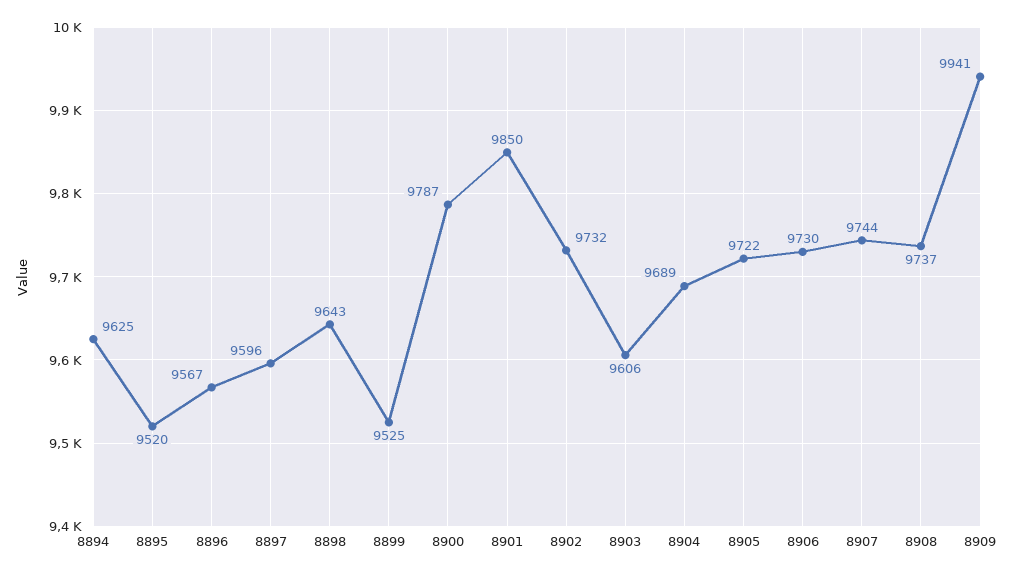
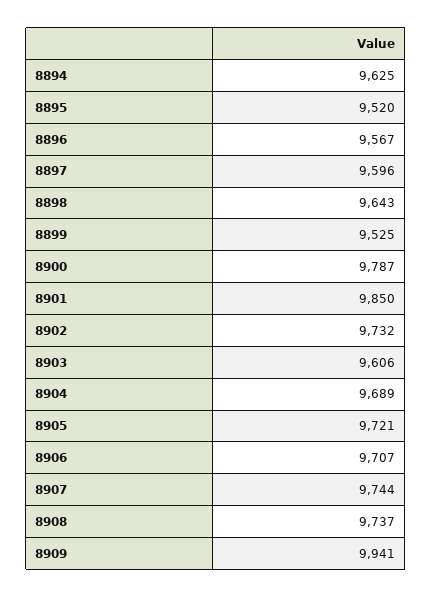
8905: 9722 -> 9721
8906: 9730 -> 9707

